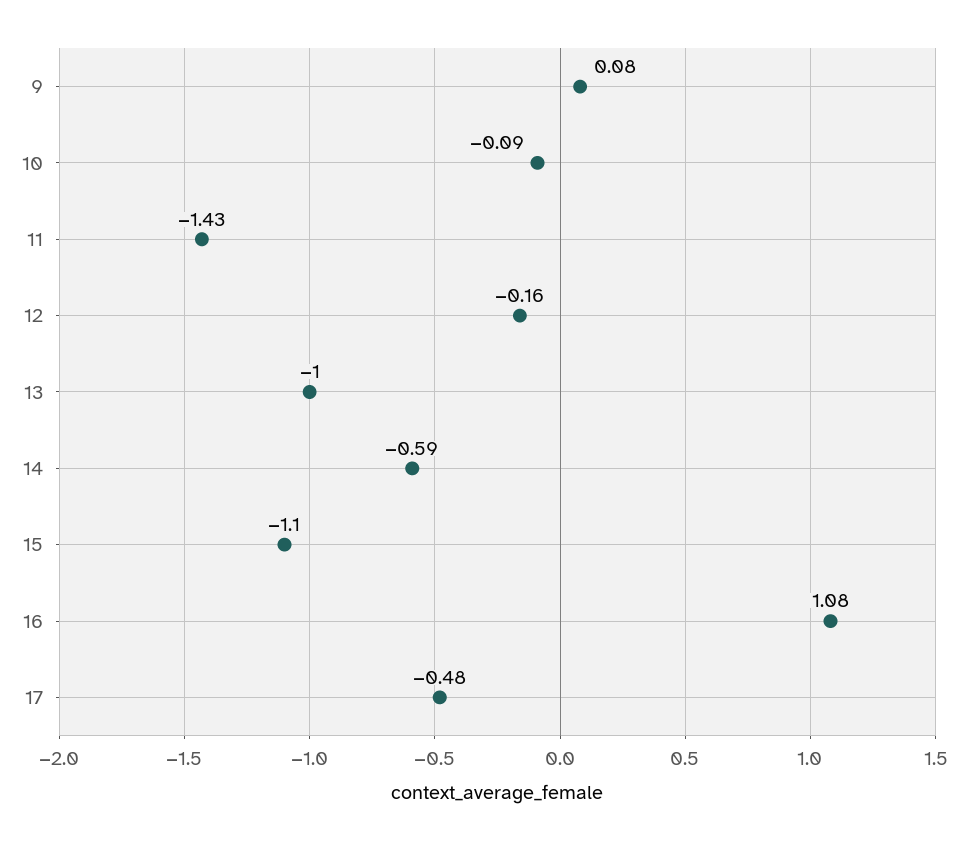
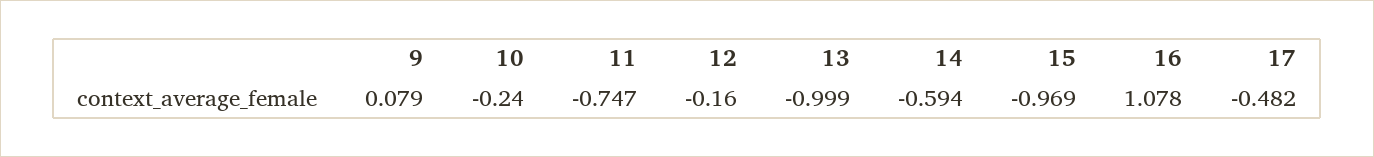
10: -0.09 -> -0.24
11: -1.43 -> -0.747
15: -1.1 -> -0.969

